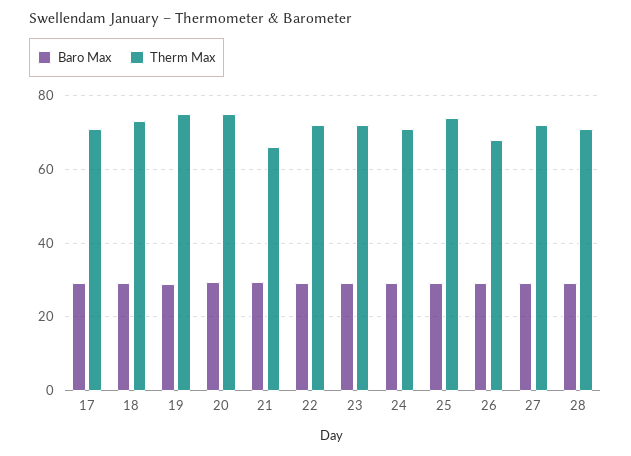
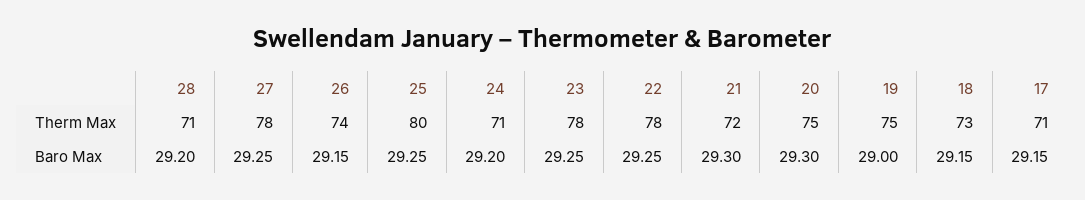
Therm Max, 21: 66 -> 72
Therm Max, 22: 72 -> 78
Therm Max, 23: 72 -> 78
Therm Max, 25: 74 -> 80
Therm Max, 26: 68 -> 74
Therm Max, 27: 72 -> 78

